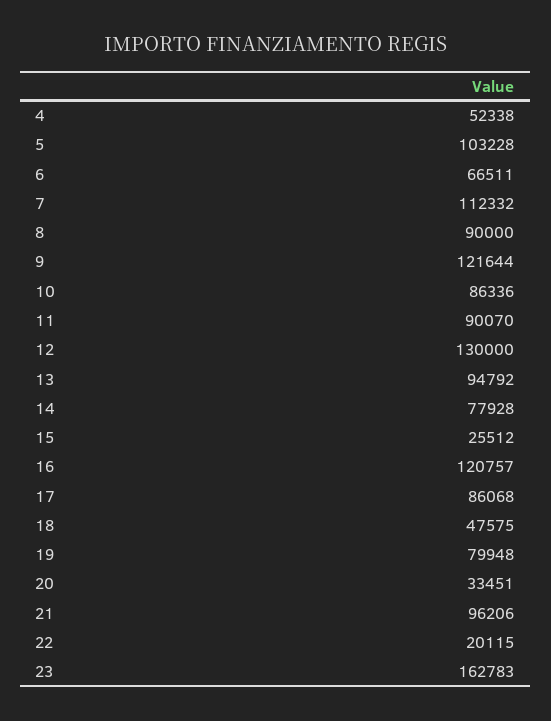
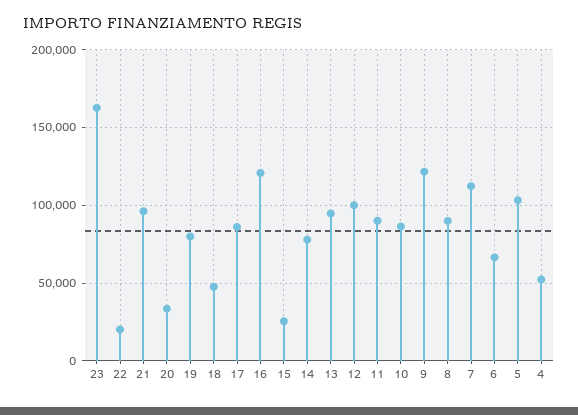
12: 130000 -> 100000

